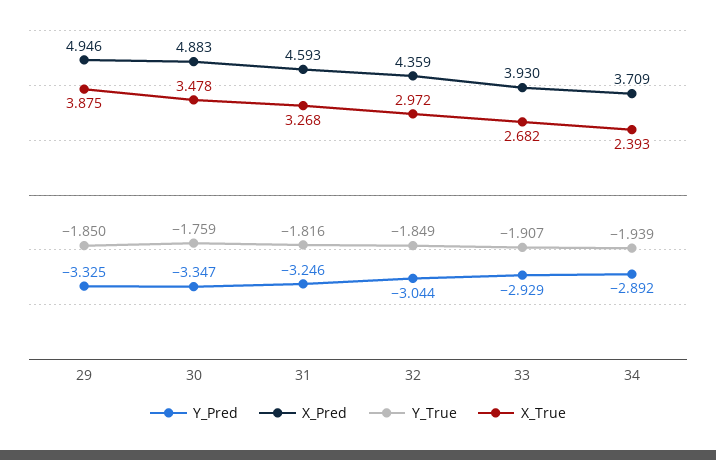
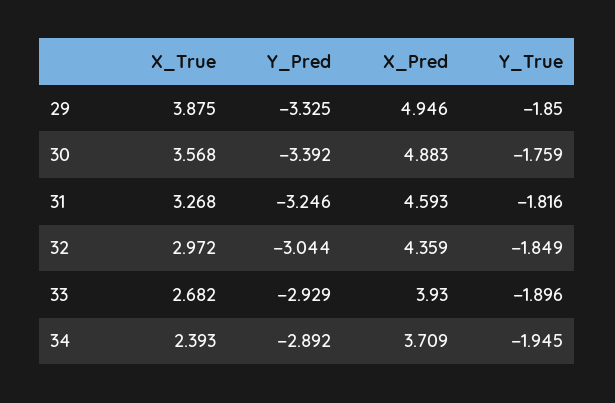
Y_Pred, 30: -3.347 -> -3.392
X_True, 30: 3.478 -> 3.568
Y_True, 33: -1.907 -> -1.896
Y_True, 34: -1.939 -> -1.945

